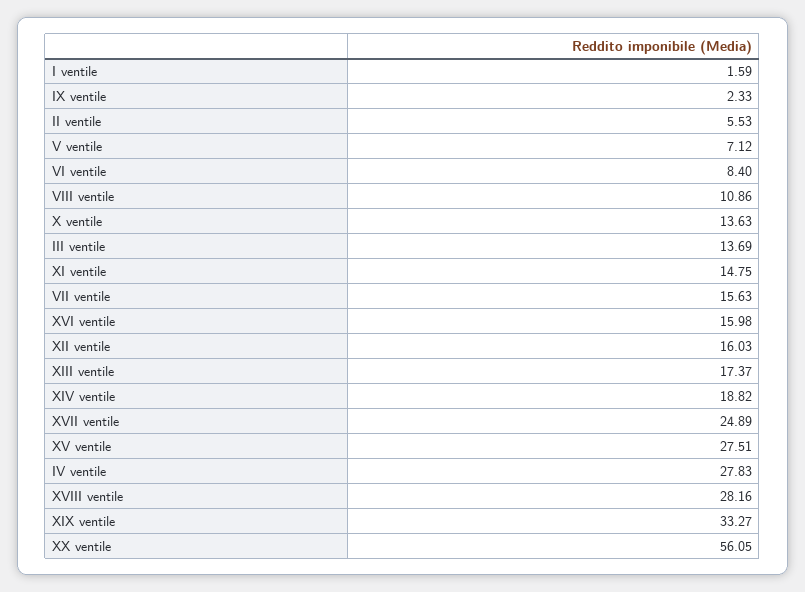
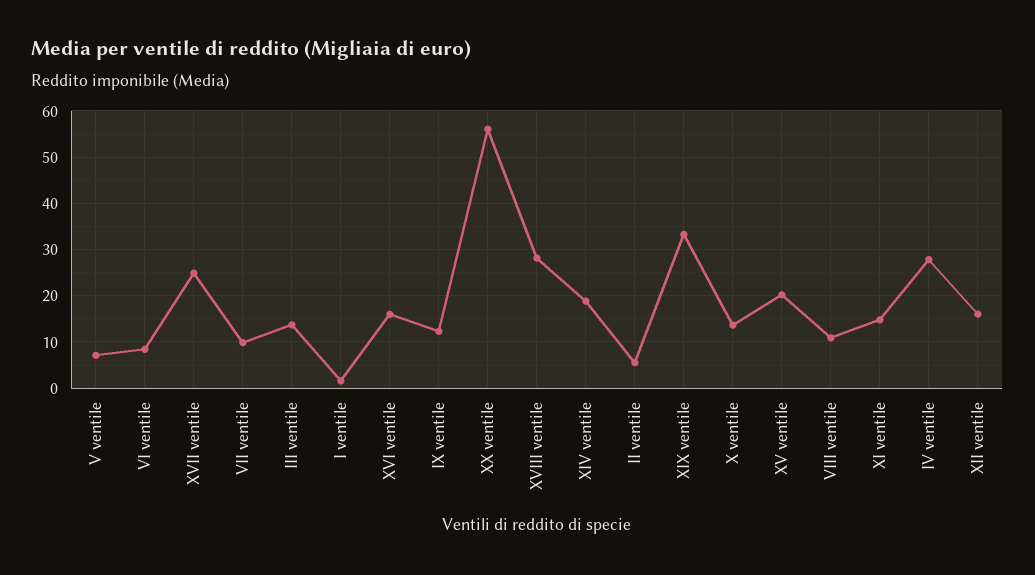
IX ventile: 2.33 -> 12
VII ventile: 15.63 -> 10
XIII ventile: 17.37 -> none
XV ventile: 27.51 -> 20

